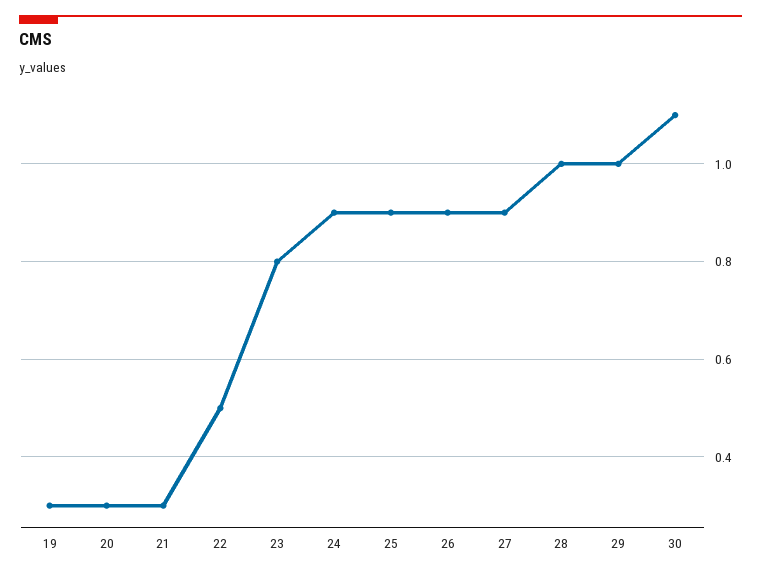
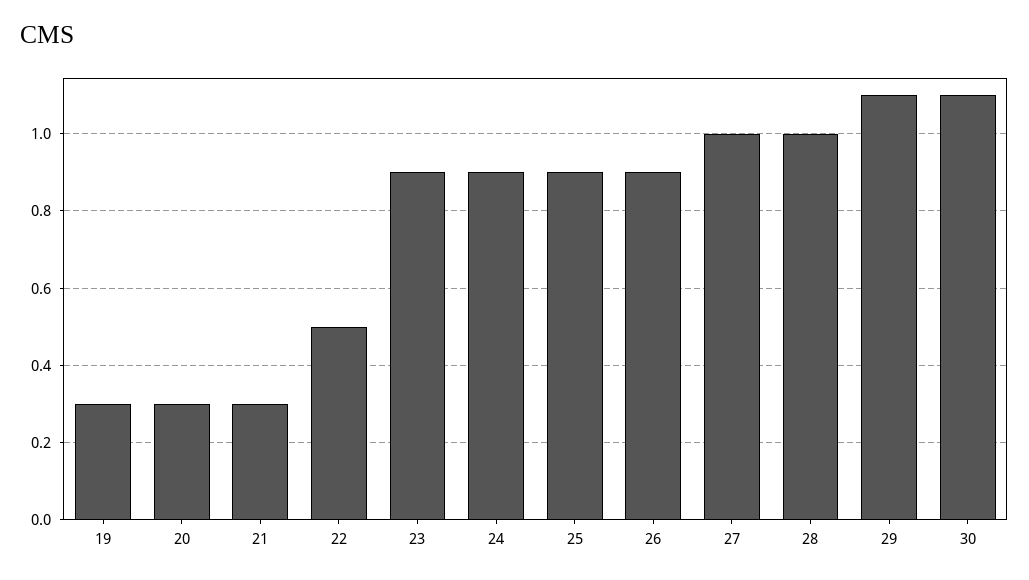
23: 0.8 -> 0.9
27: 0.9 -> 1
29: 1 -> 1.1

